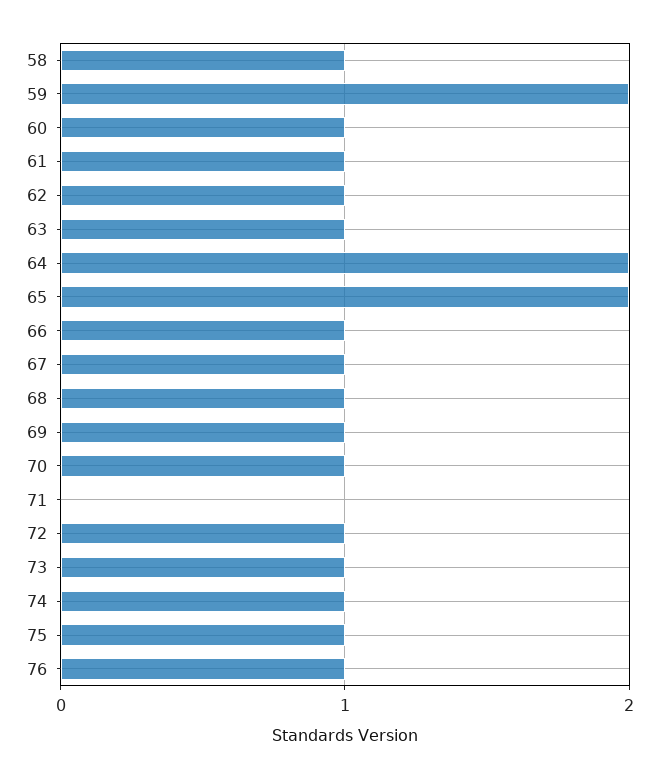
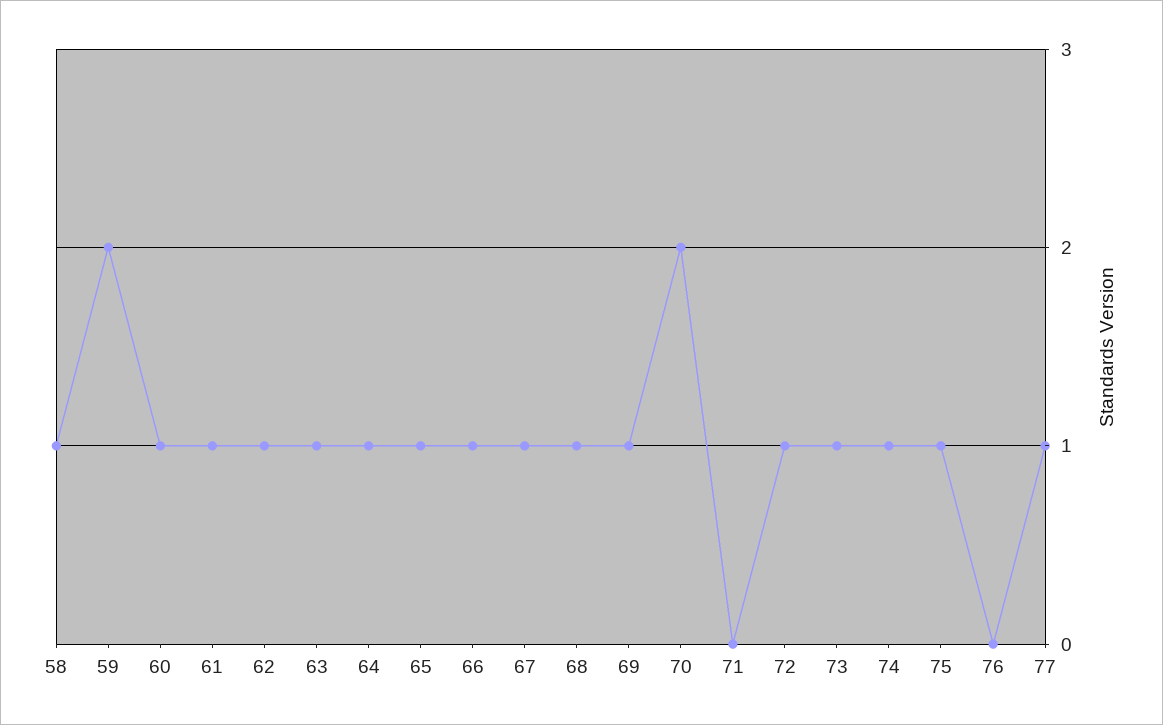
64: 2 -> 1
65: 2 -> 1
70: 1 -> 2
76: 1 -> 0
77: none -> 1

